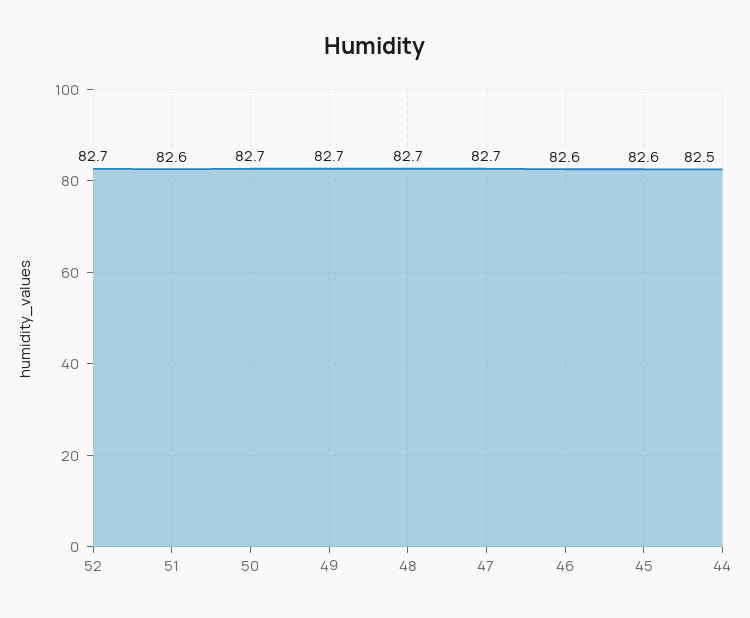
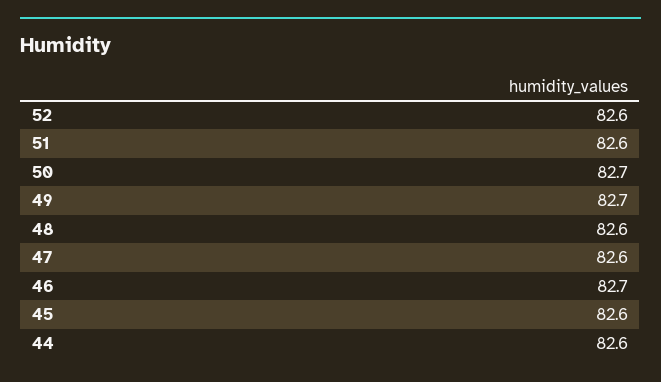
52: 82.7 -> 82.6
48: 82.7 -> 82.6
47: 82.7 -> 82.6
46: 82.6 -> 82.7
44: 82.5 -> 82.6

